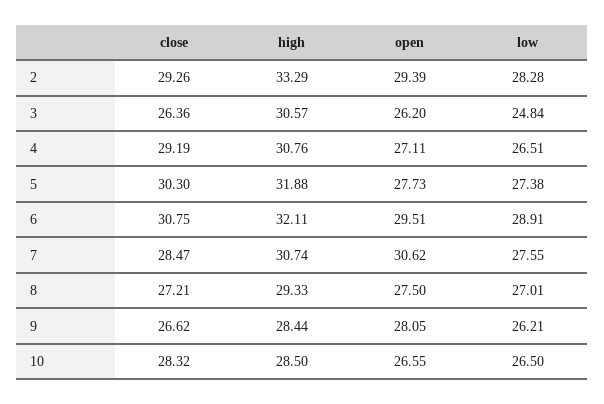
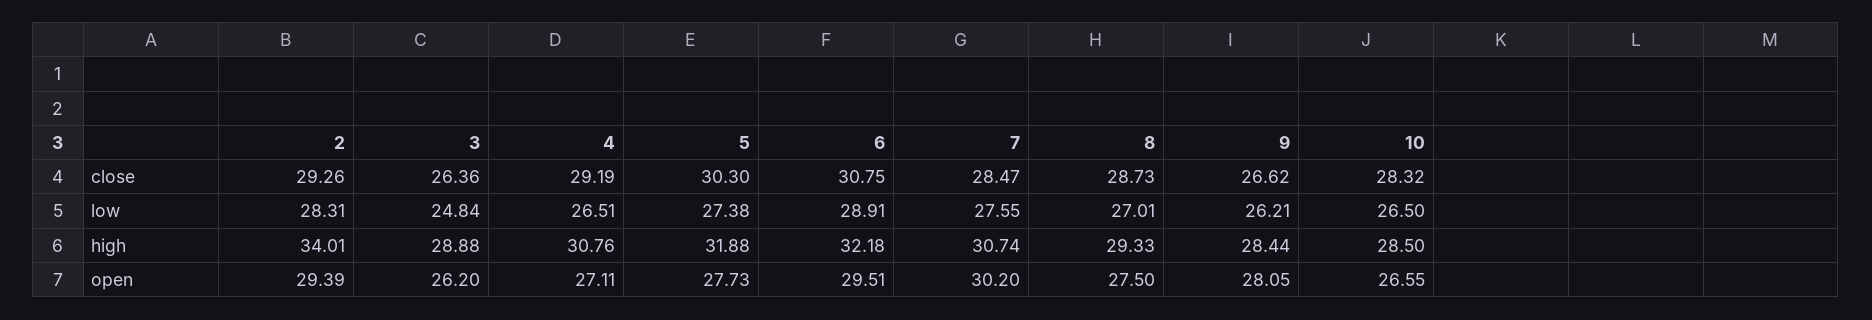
high, 2: 33.29 -> 34.01
low, 2: 28.28 -> 28.31
high, 3: 30.57 -> 28.88
high, 6: 32.11 -> 32.18
open, 7: 30.62 -> 30.2
close, 8: 27.21 -> 28.73

